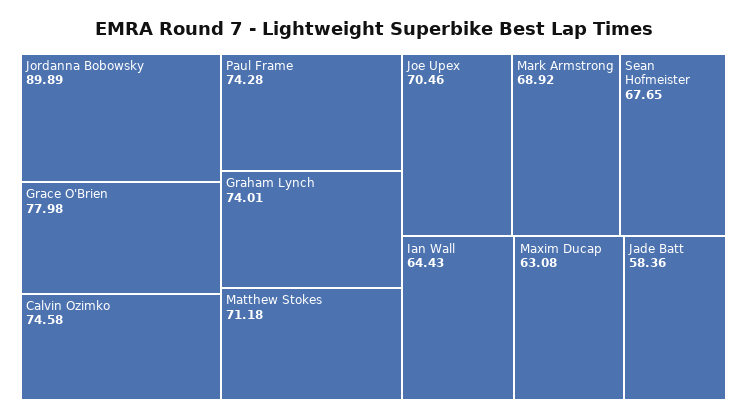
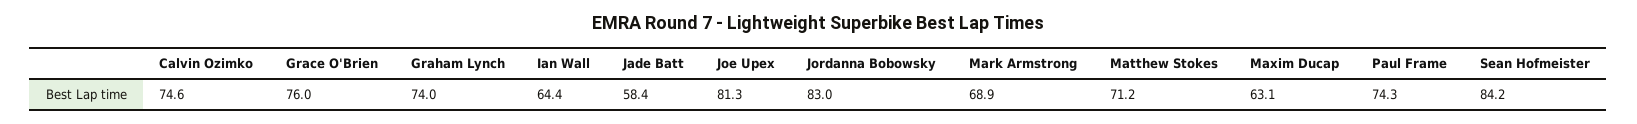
Jordanna Bobowsky: 89.89 -> 83
Grace O'Brien: 77.98 -> 76
Joe Upex: 70.46 -> 81.3
Sean Hofmeister: 67.65 -> 84.2

